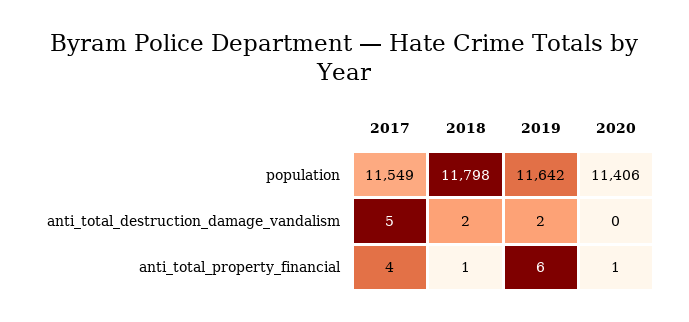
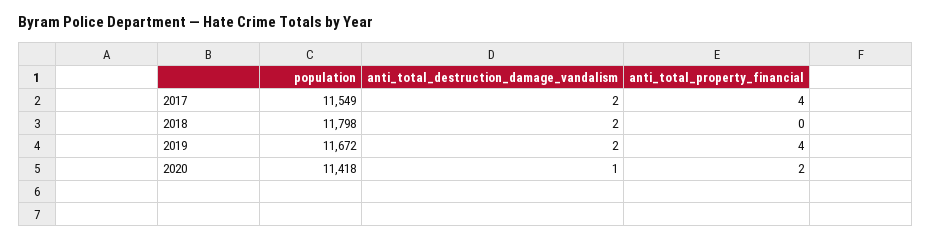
2019, population: 11642 -> 11672
2020, population: 11406 -> 11418
2017, anti_total_destruction_damage_vandalism: 5 -> 2
2020, anti_total_destruction_damage_vandalism: 0 -> 1
2018, anti_total_property_financial: 1 -> 0
2019, anti_total_property_financial: 6 -> 4
2020, anti_total_property_financial: 1 -> 2

